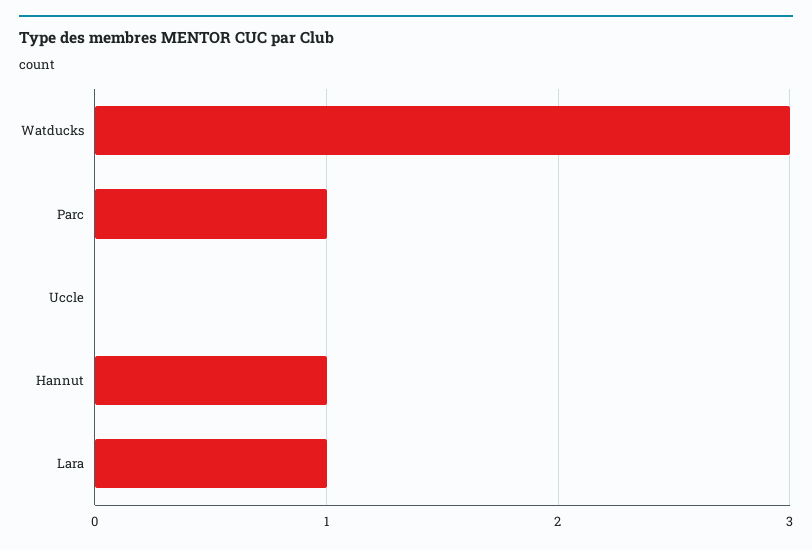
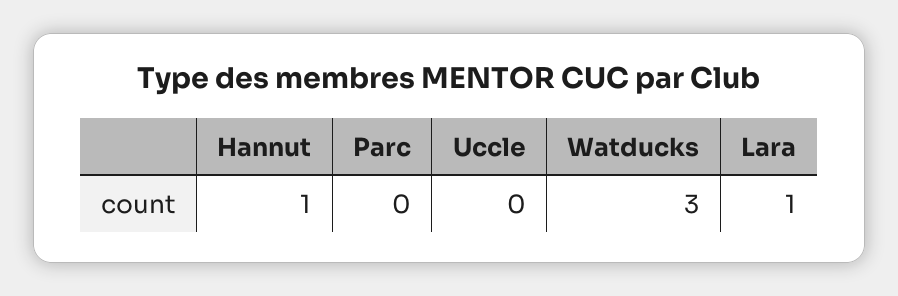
Parc: 1 -> 0

